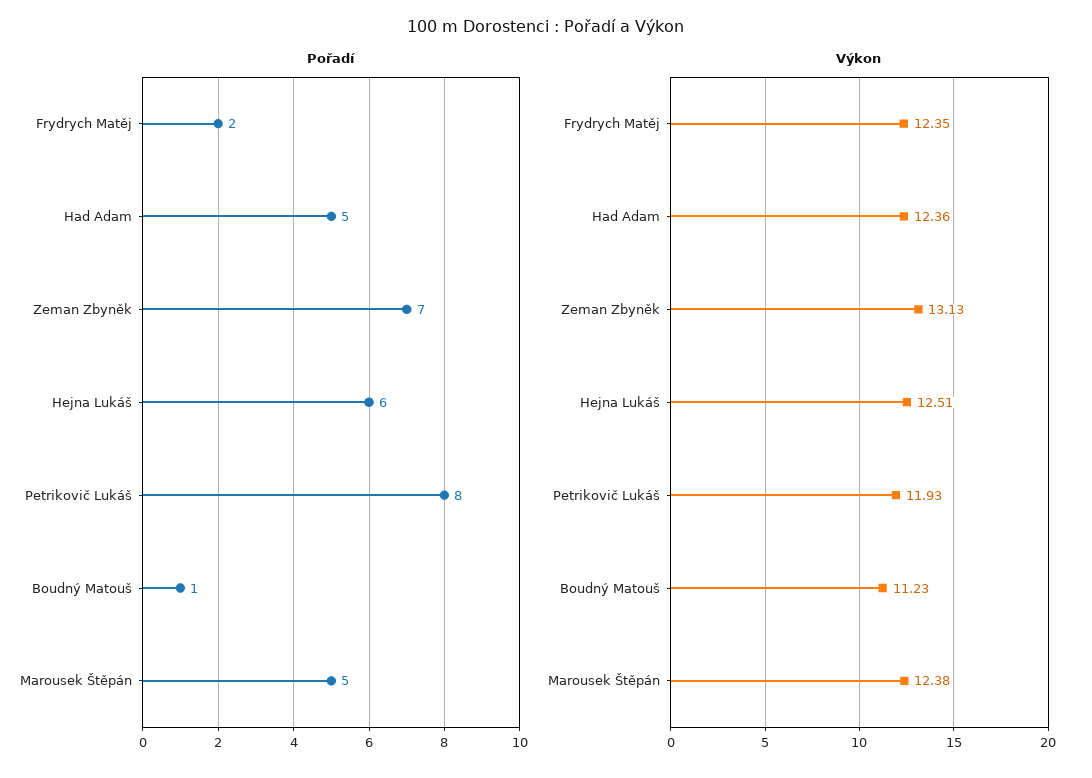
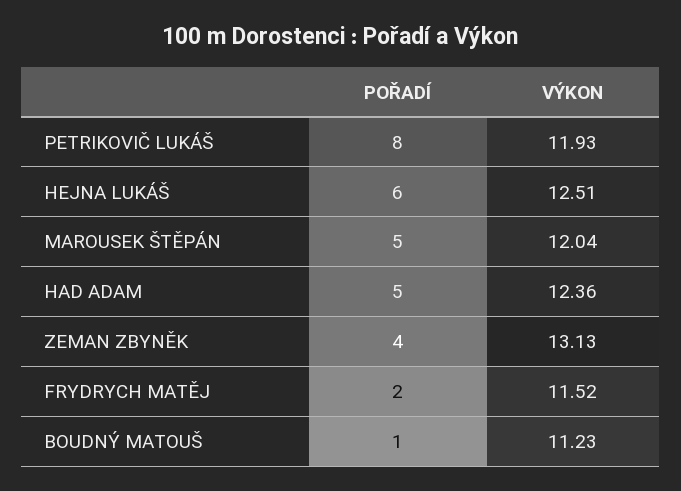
Pořadí, Zeman Zbyněk: 7 -> 4
Výkon, Frydrych Matěj: 12.35 -> 11.52
Výkon, Marousek Štěpán: 12.38 -> 12.04

